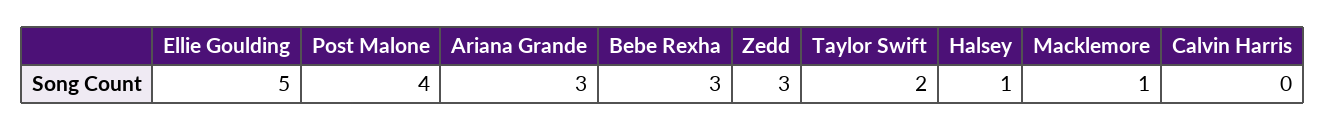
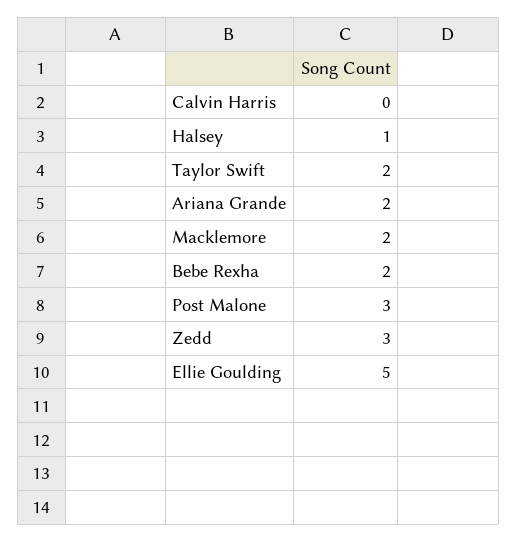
Post Malone: 4 -> 3
Ariana Grande: 3 -> 2
Bebe Rexha: 3 -> 2
Macklemore: 1 -> 2

